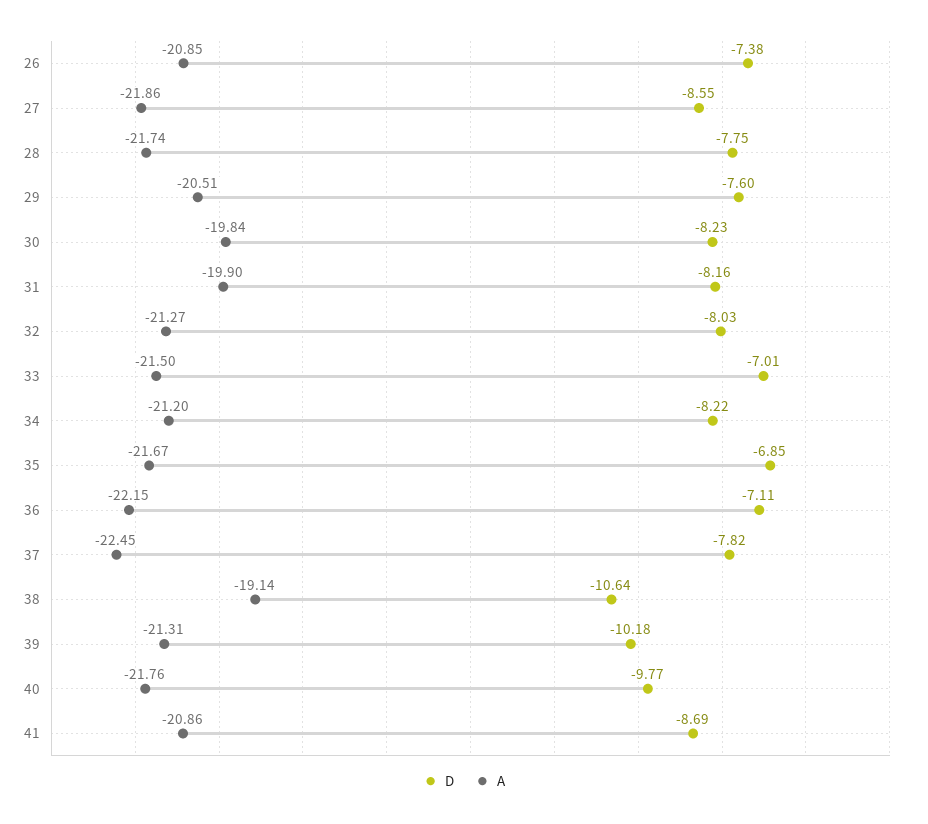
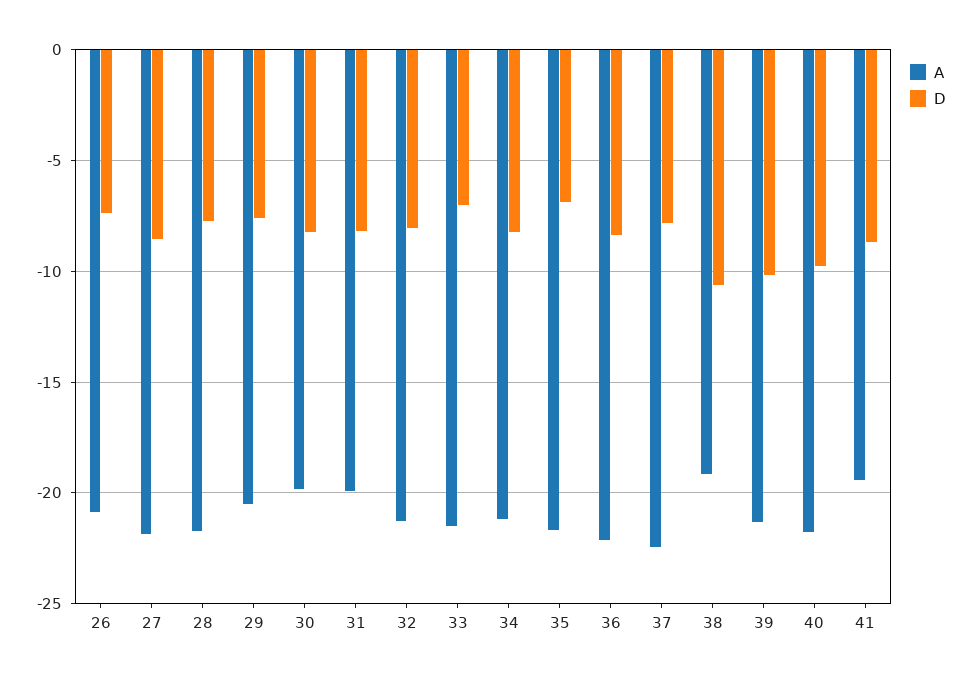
D, 36: -7.11 -> -8.5
A, 41: -20.86 -> -19.5

